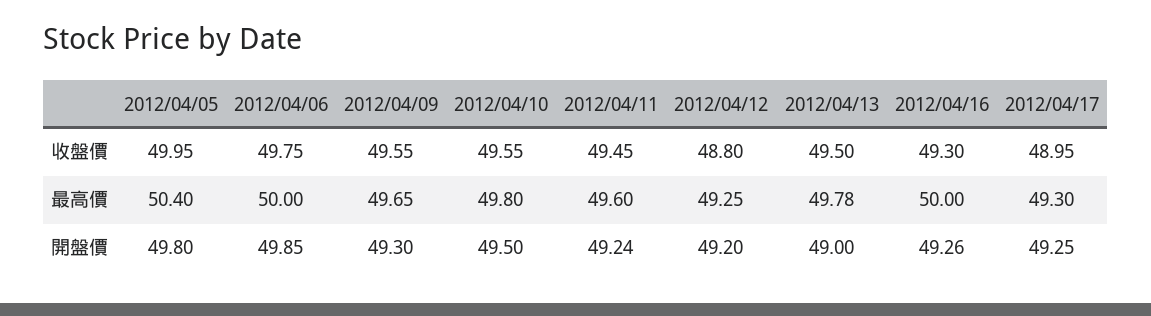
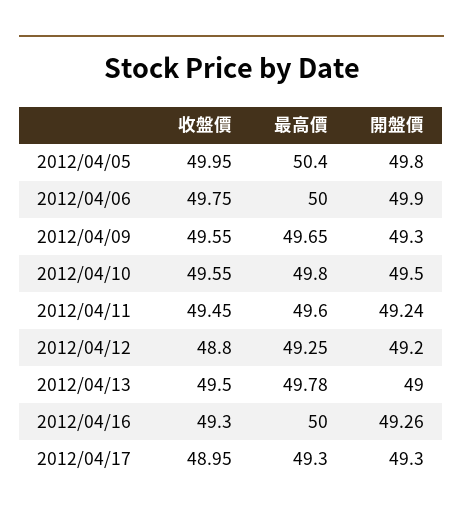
2012/04/06, 開盤價: 49.85 -> 49.9
2012/04/17, 開盤價: 49.25 -> 49.3

